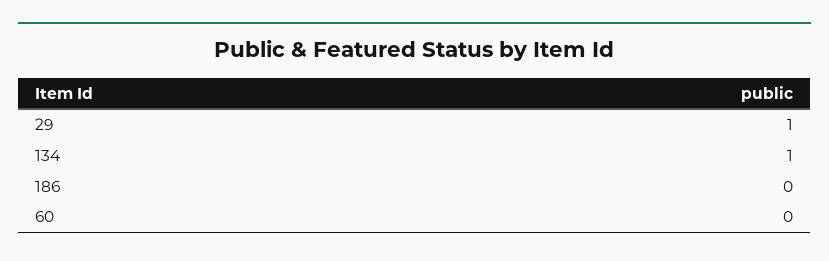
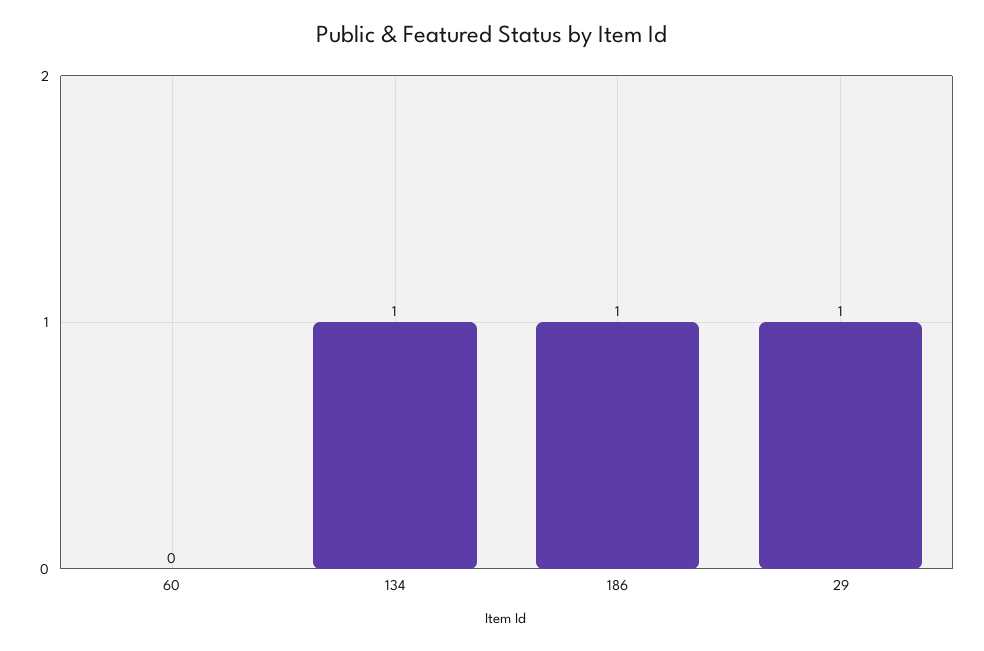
186: 0 -> 1

